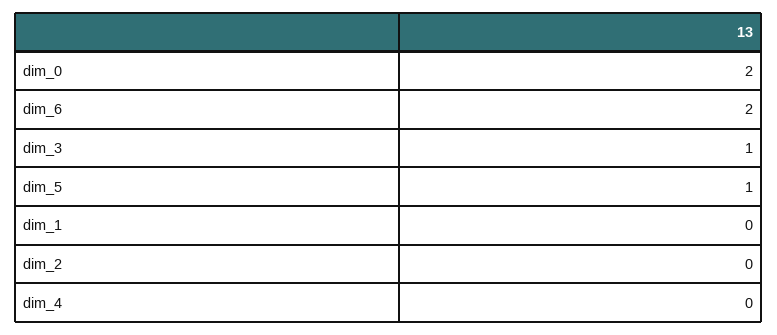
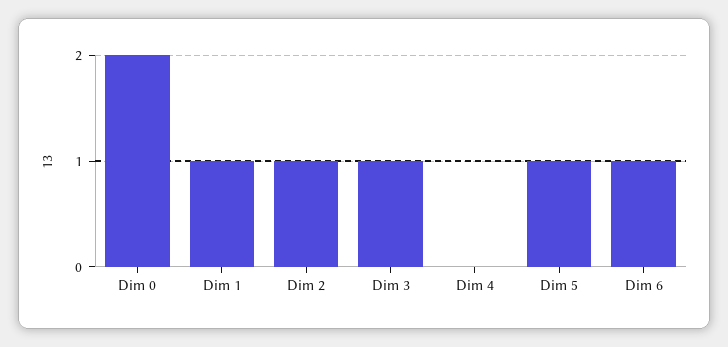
dim_6: 2 -> 1
dim_1: 0 -> 1
dim_2: 0 -> 1

